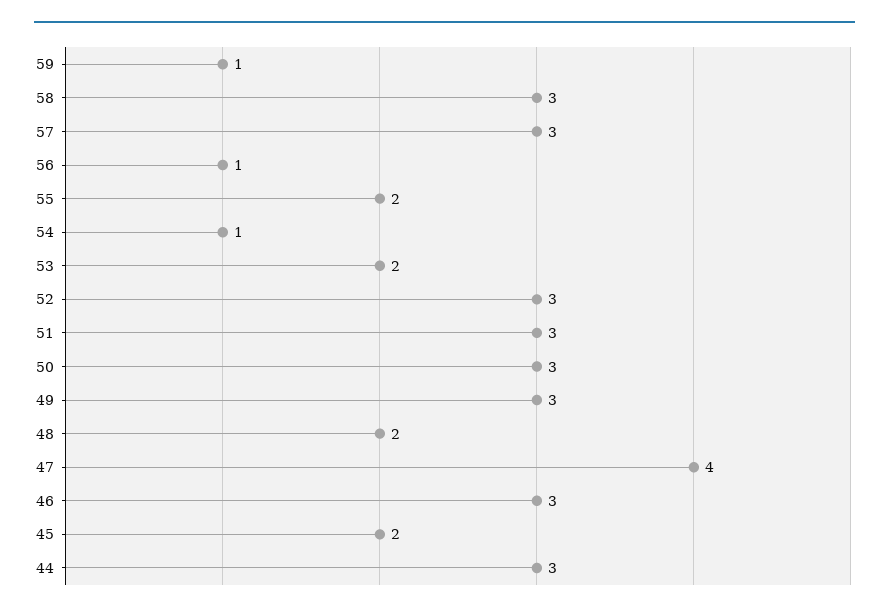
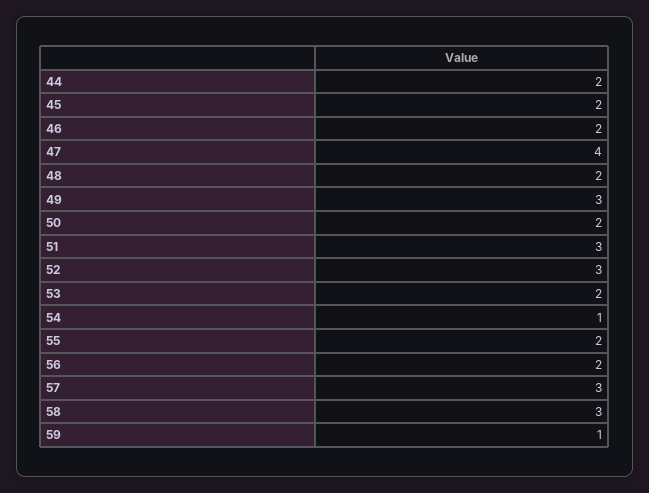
56: 1 -> 2
50: 3 -> 2
46: 3 -> 2
44: 3 -> 2

